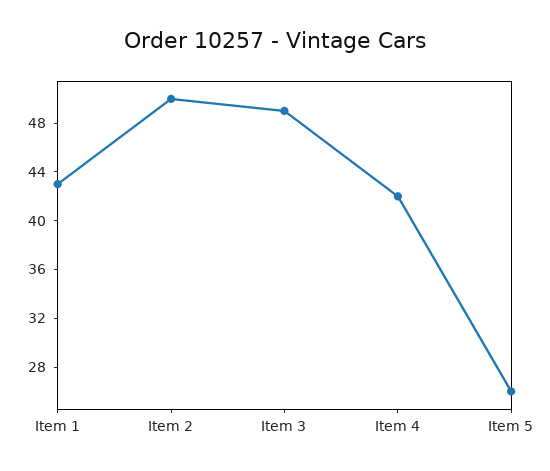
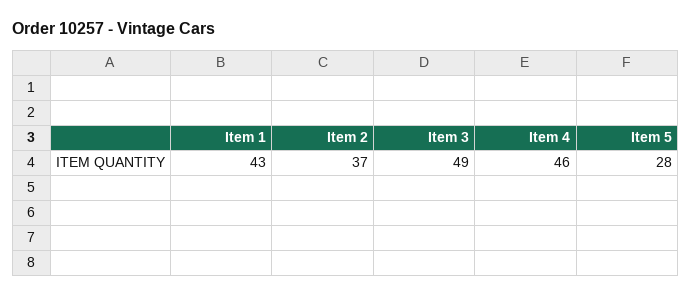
Item 2: 50 -> 37
Item 4: 42 -> 46
Item 5: 26 -> 28

